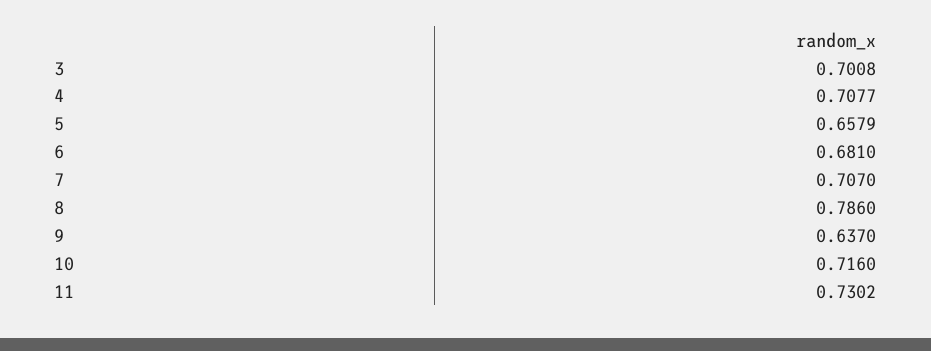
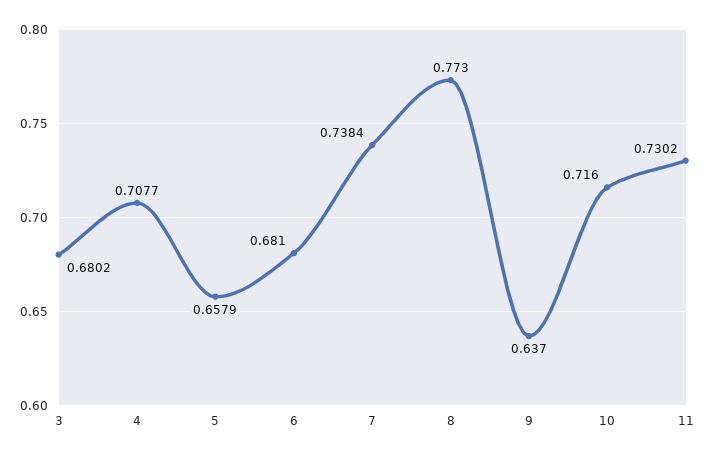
3: 0.7008 -> 0.6802
7: 0.707 -> 0.7384
8: 0.786 -> 0.773

